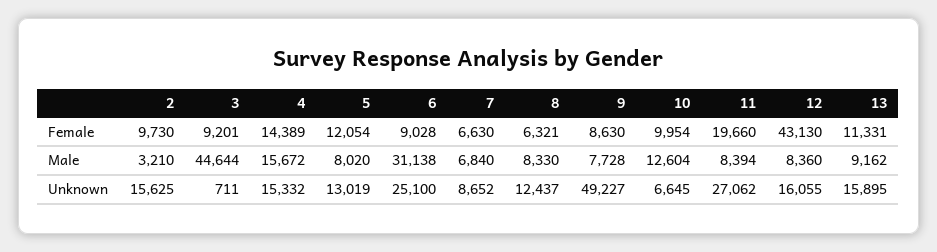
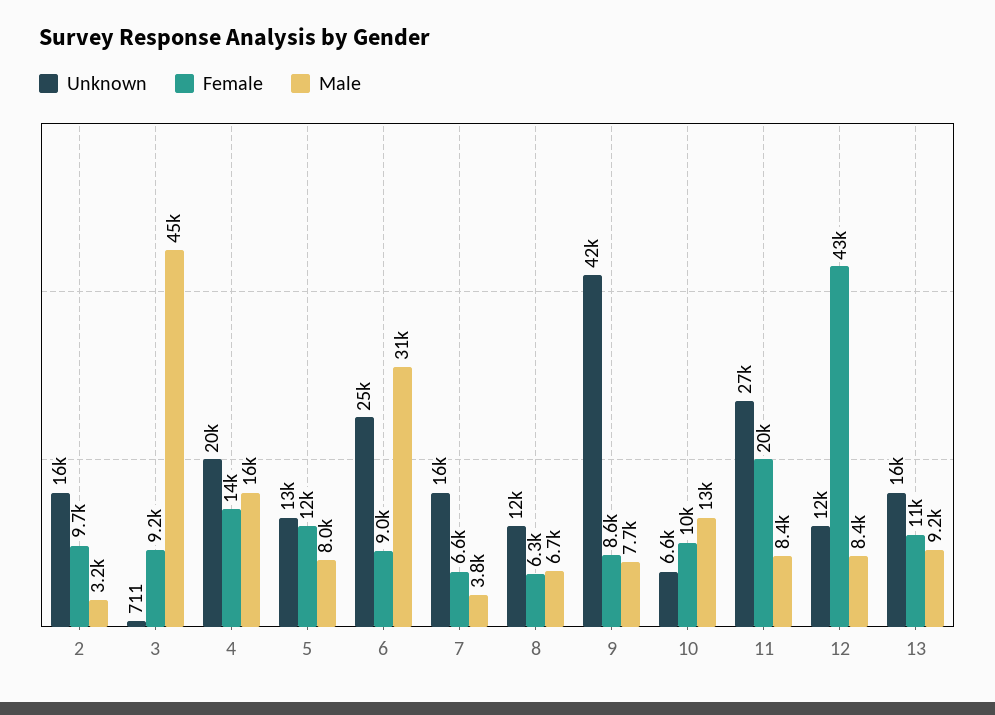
Male, 7: 6840 -> 3800
Male, 8: 8330 -> 6700
Unknown, 4: 15332 -> 20000
Unknown, 7: 8652 -> 16000
Unknown, 9: 49227 -> 42000
Unknown, 12: 16055 -> 12000

